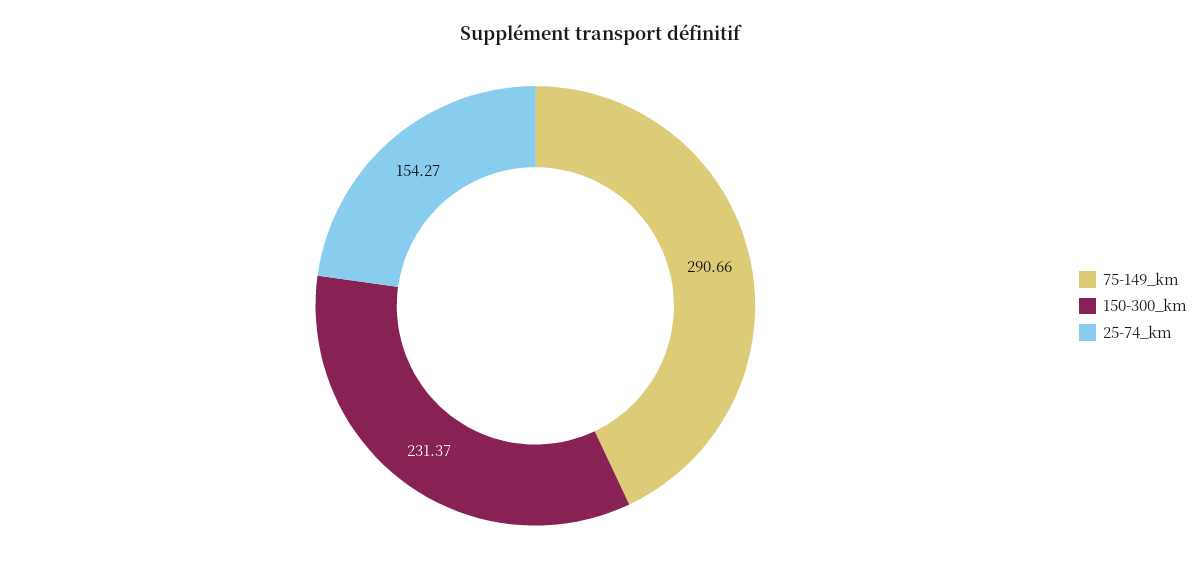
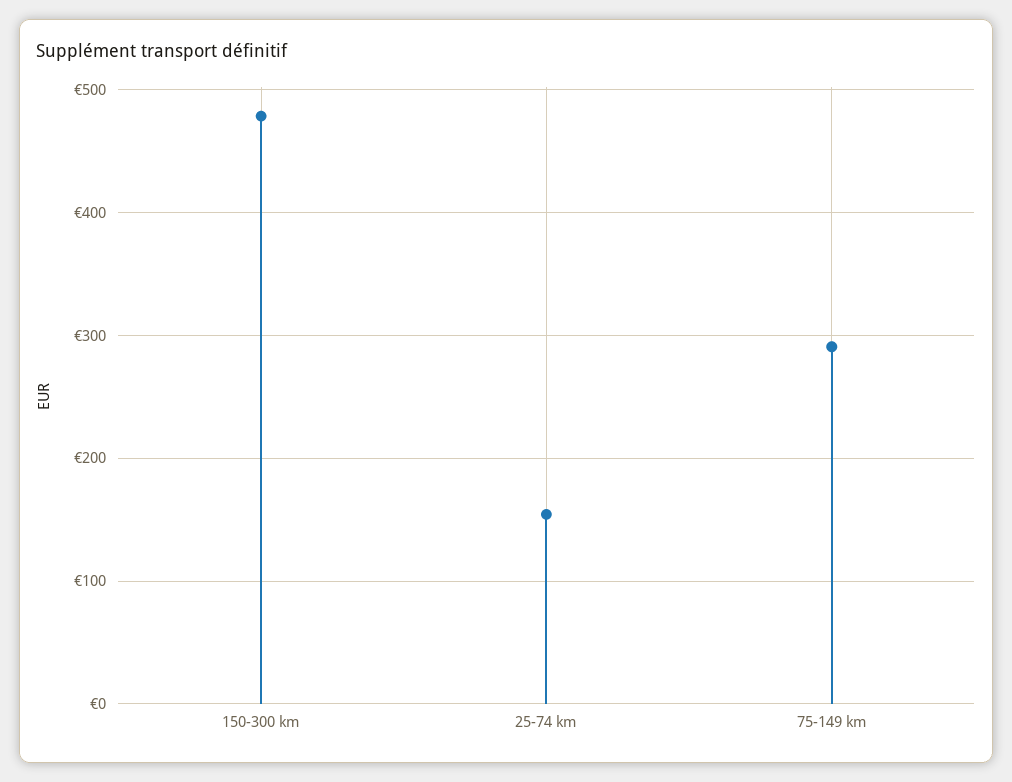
150-300_km: 231.37 -> 480

